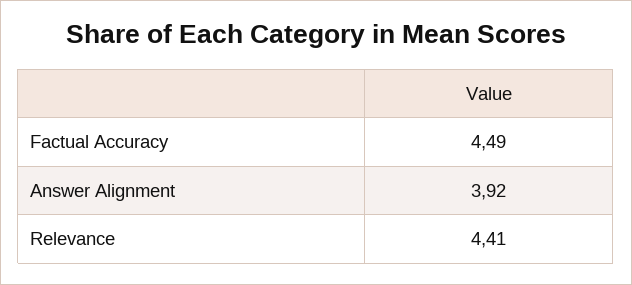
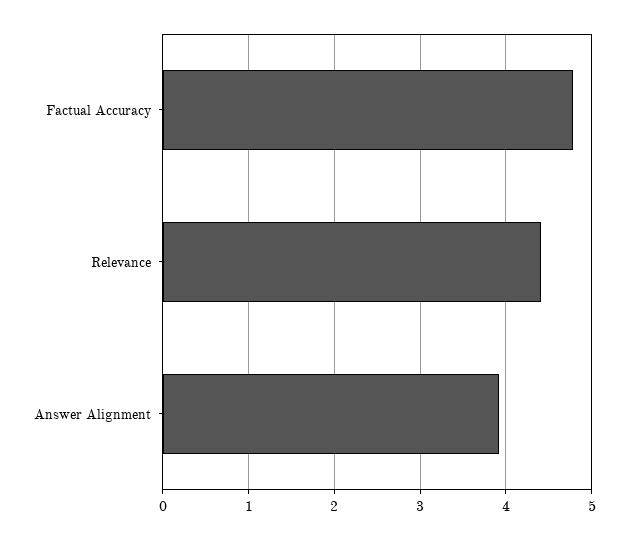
Factual Accuracy: 4.49 -> 4.8

